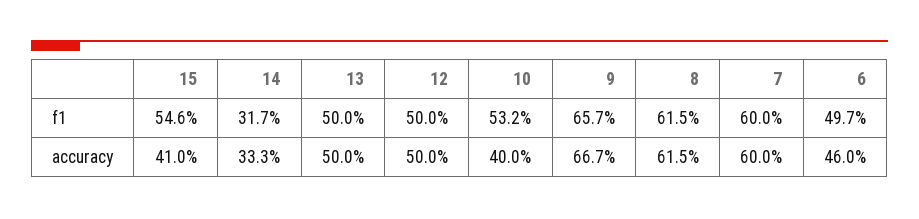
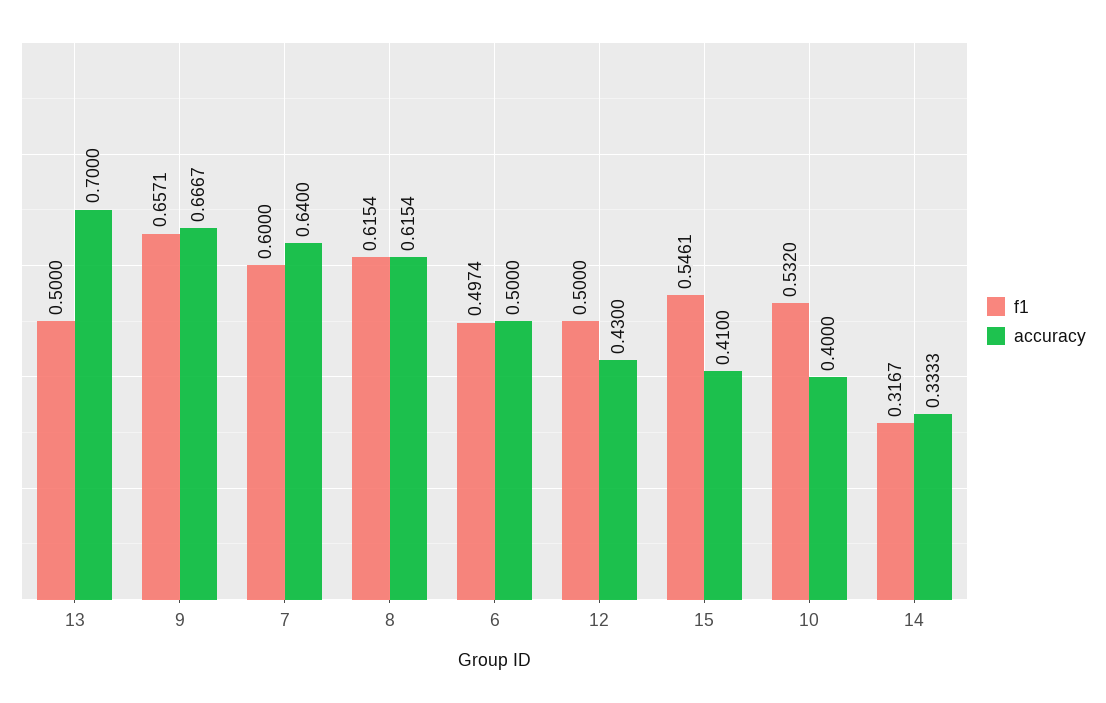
accuracy, 13: 0.5 -> 0.7
accuracy, 12: 0.5 -> 0.43
accuracy, 7: 0.6 -> 0.64
accuracy, 6: 0.46 -> 0.5

